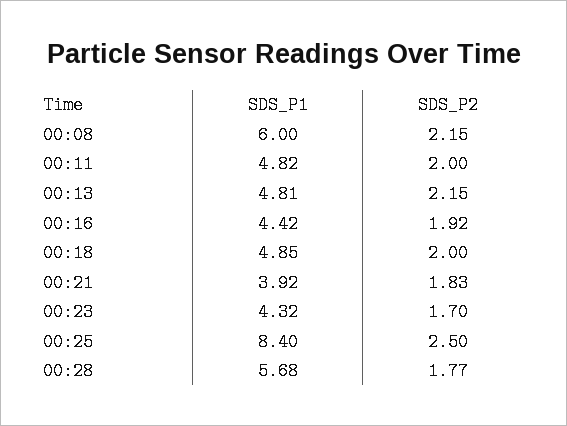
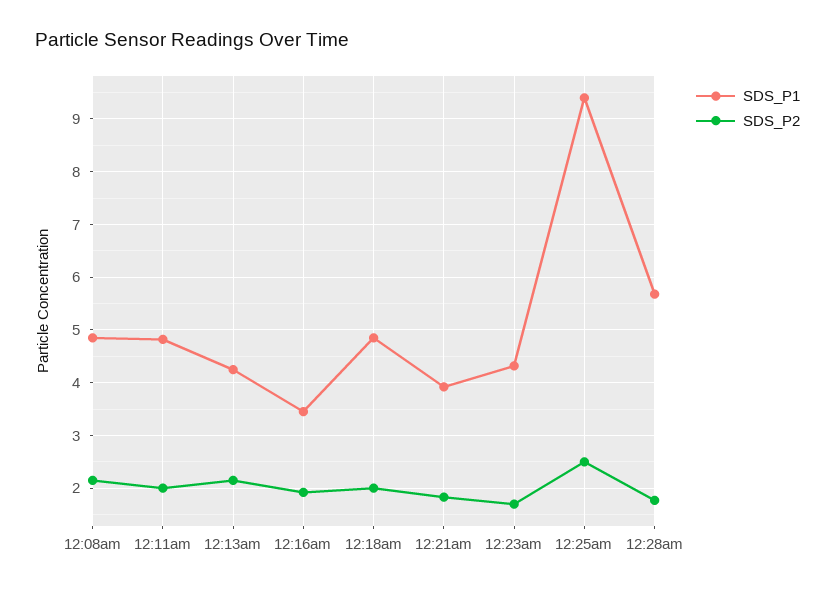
SDS_P1, 00:08: 6 -> 4.8
SDS_P1, 00:13: 4.81 -> 4.2
SDS_P1, 00:16: 4.42 -> 3.4
SDS_P1, 00:25: 8.4 -> 9.4

